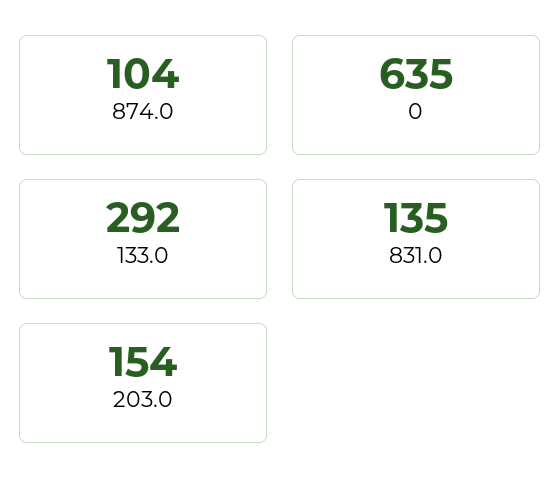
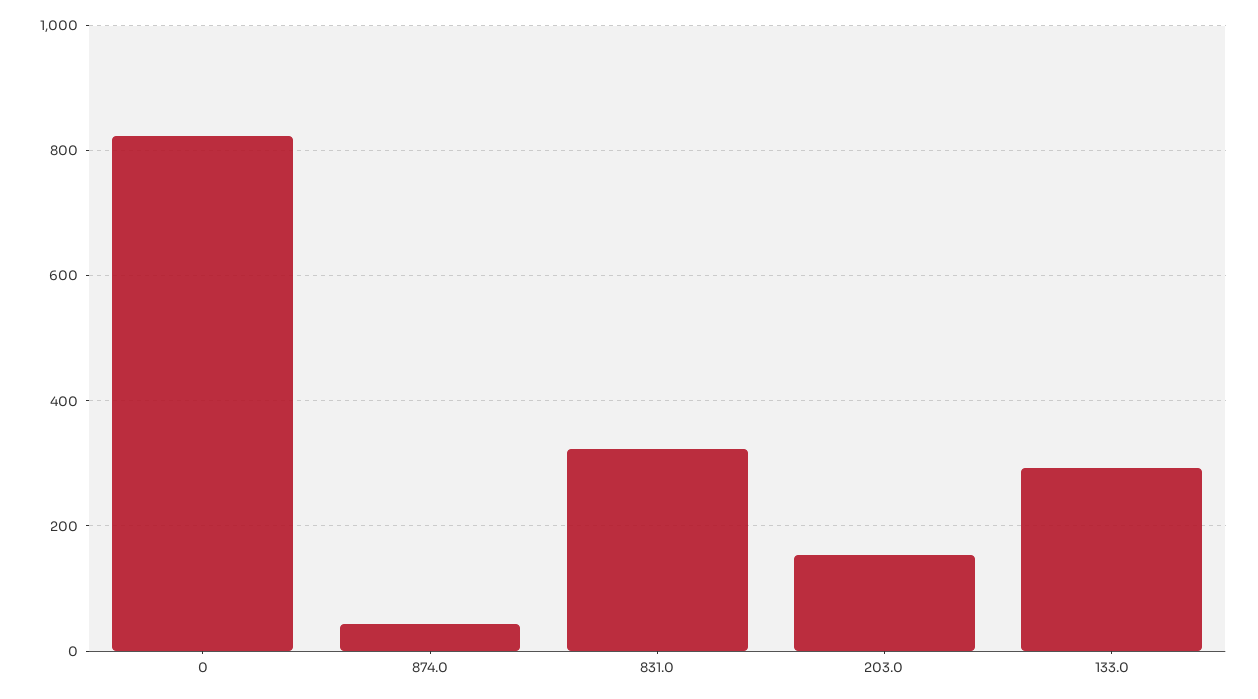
874.0: 104 -> 40
0: 635 -> 820
831.0: 135 -> 320

